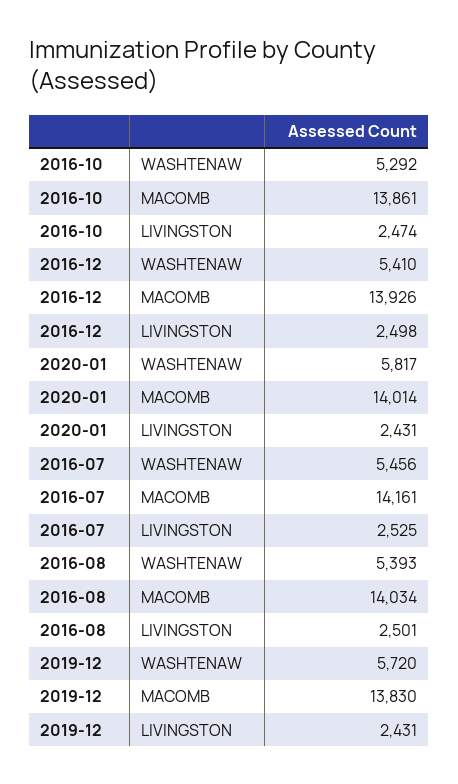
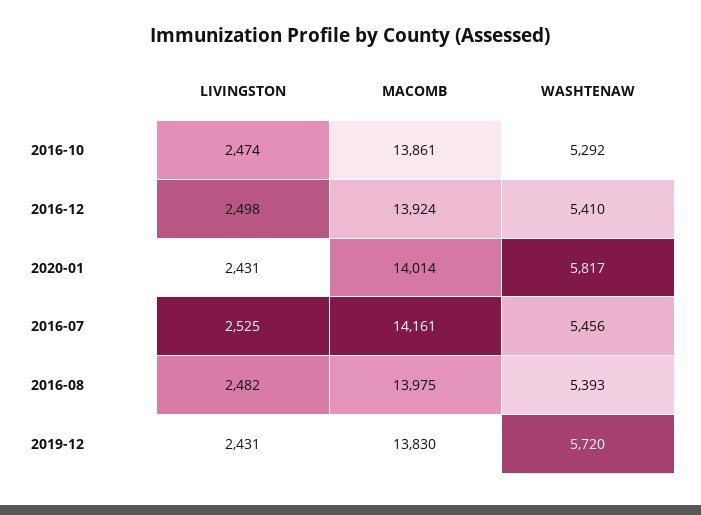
2016-12, MACOMB: 13926 -> 13924
2016-08, MACOMB: 14034 -> 13975
2016-08, LIVINGSTON: 2501 -> 2482

